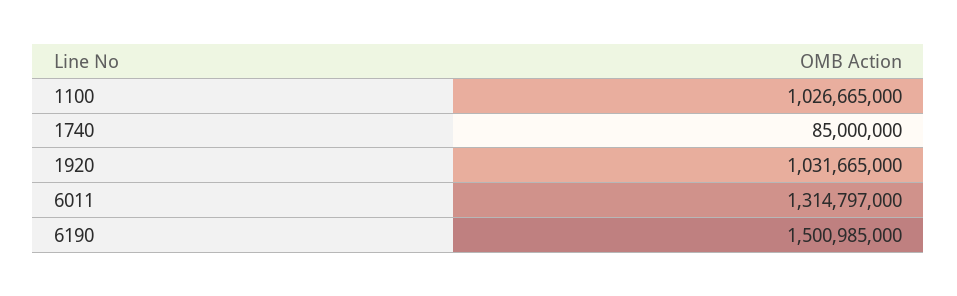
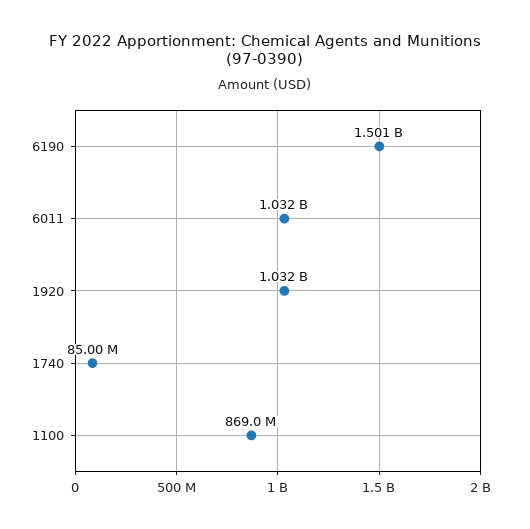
1100: 1026665000 -> 869000000
6011: 1314797000 -> 1032000000

